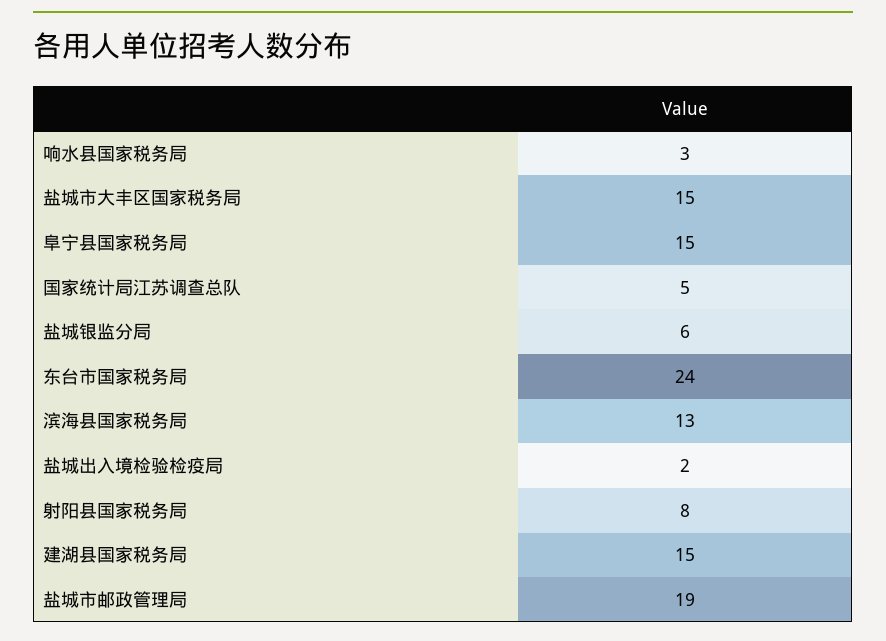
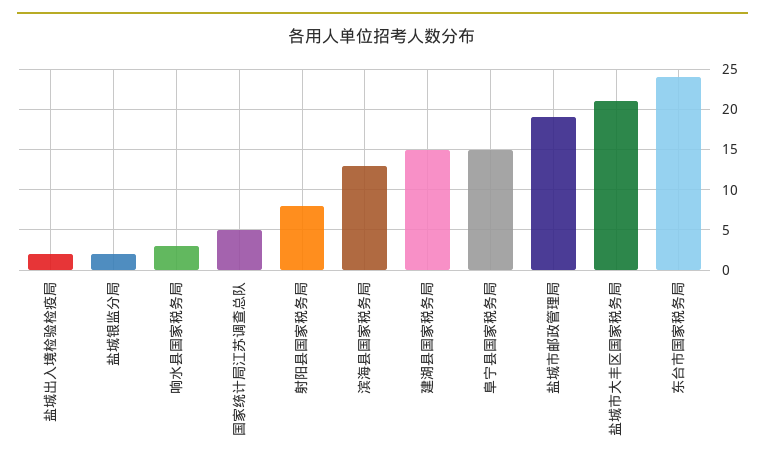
盐城市大丰区国家税务局: 15 -> 21
盐城银监分局: 6 -> 2

